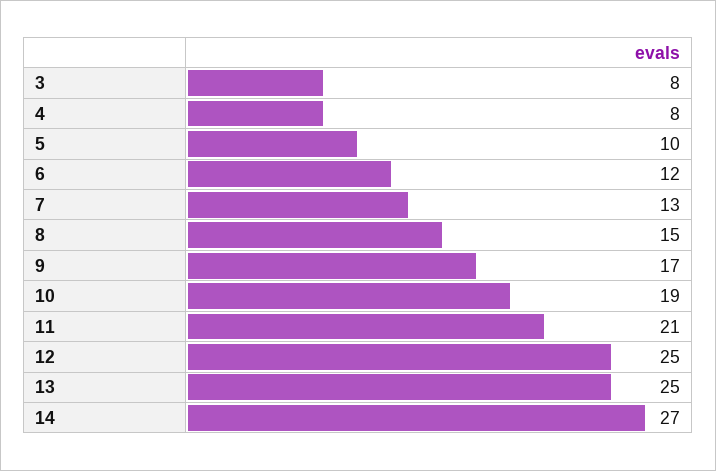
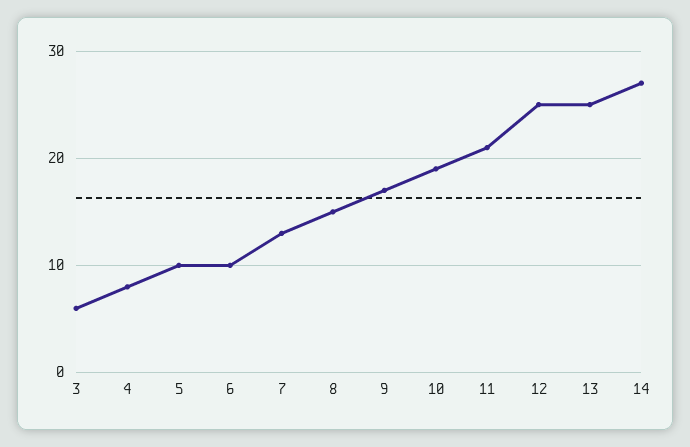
3: 8 -> 6
6: 12 -> 10

